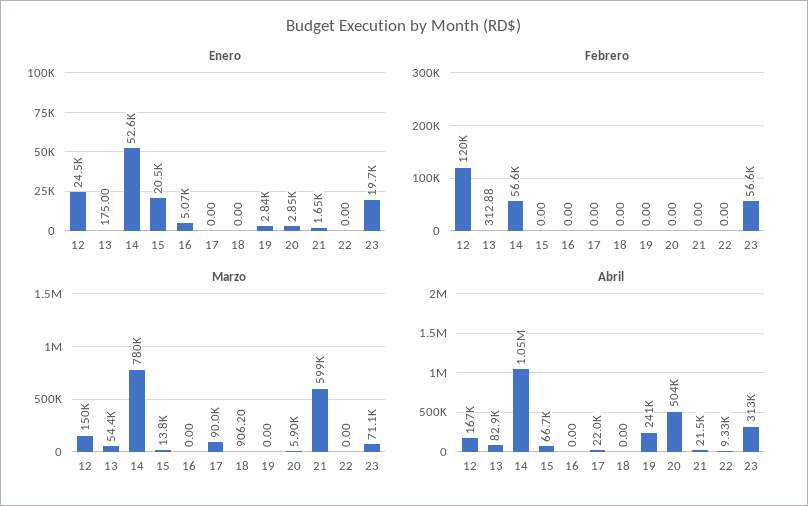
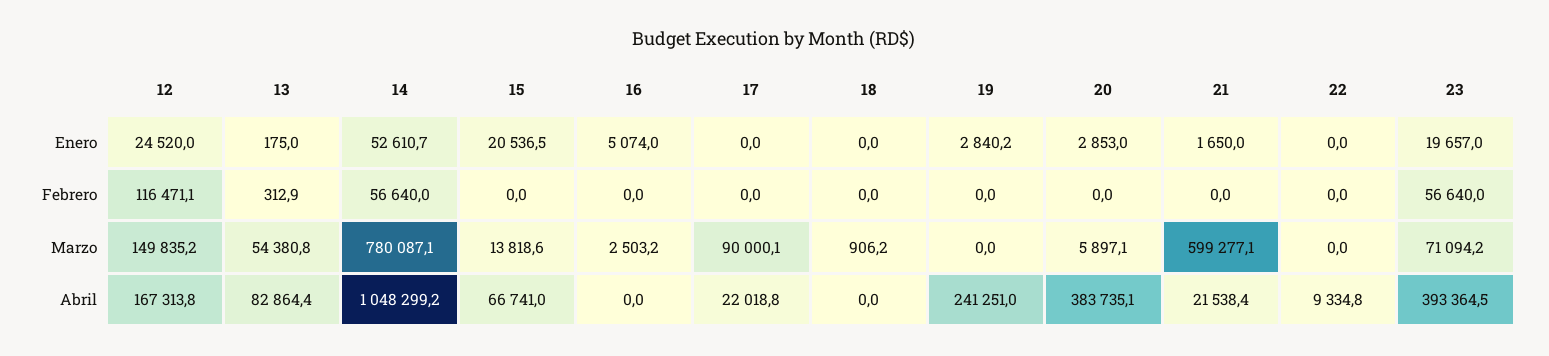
Febrero, 12: 120000 -> 116471.1
Marzo, 16: 0 -> 2503.2
Abril, 20: 504000 -> 383735.1
Abril, 23: 313000 -> 393364.5

